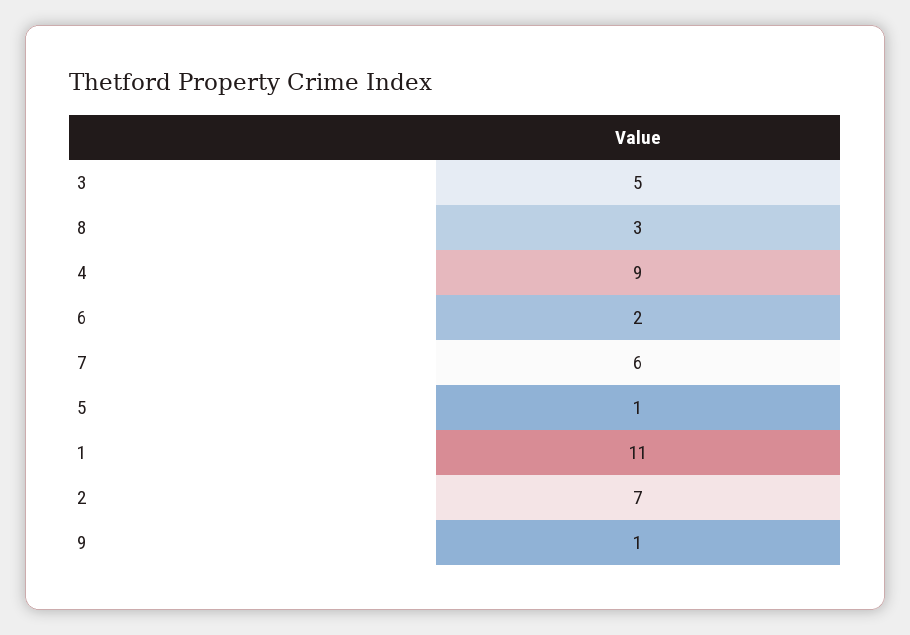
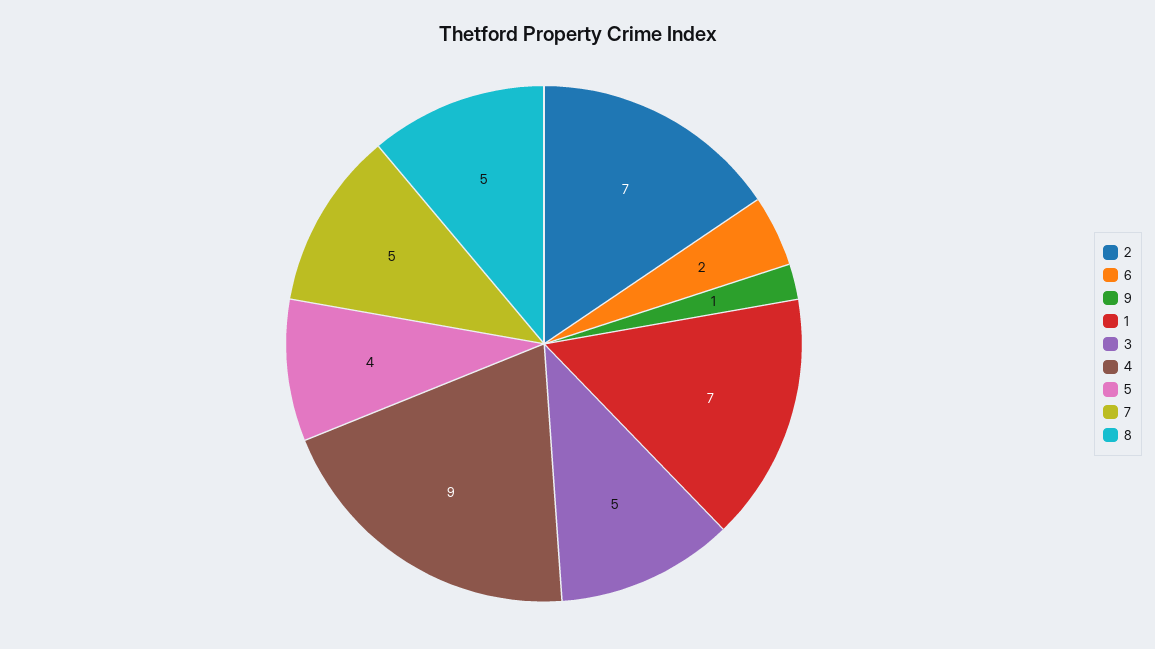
8: 3 -> 5
7: 6 -> 5
5: 1 -> 4
1: 11 -> 7

